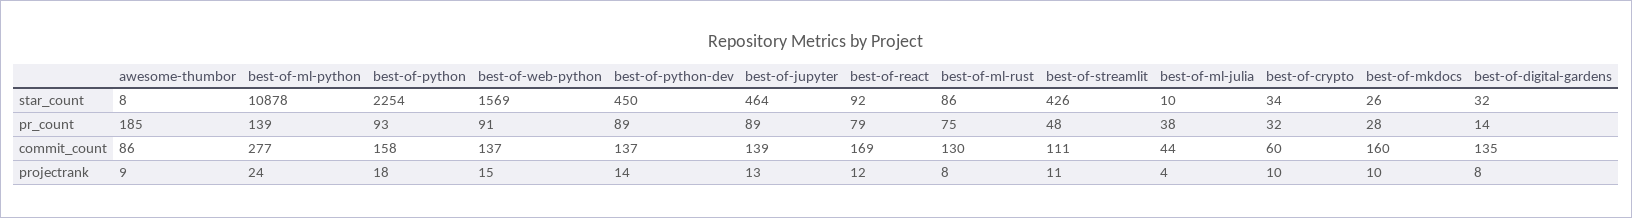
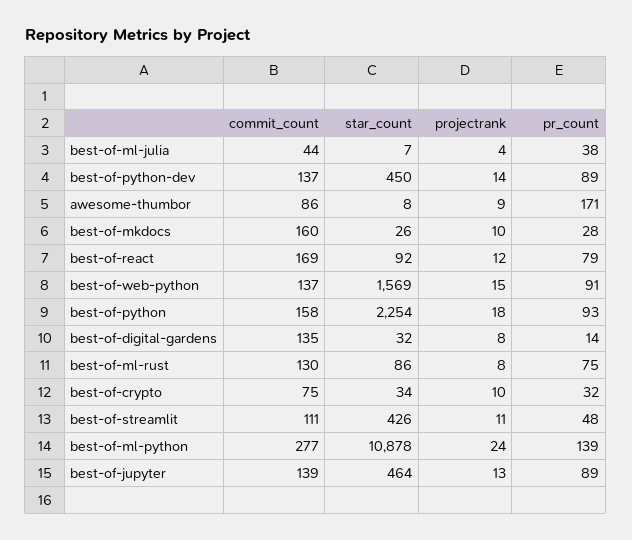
best-of-ml-julia, star_count: 10 -> 7
awesome-thumbor, pr_count: 185 -> 171
best-of-crypto, commit_count: 60 -> 75

